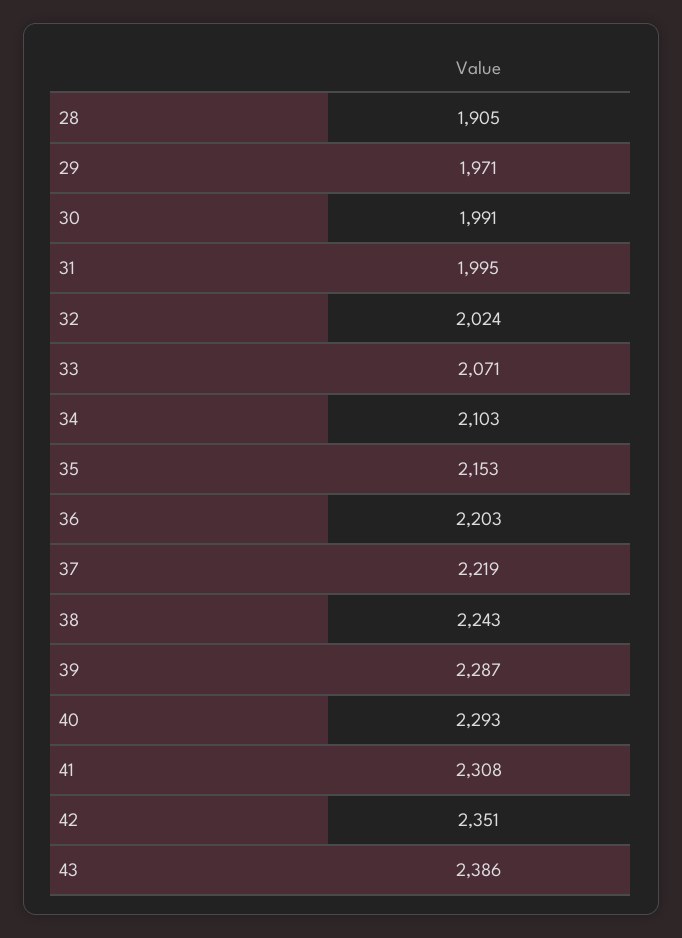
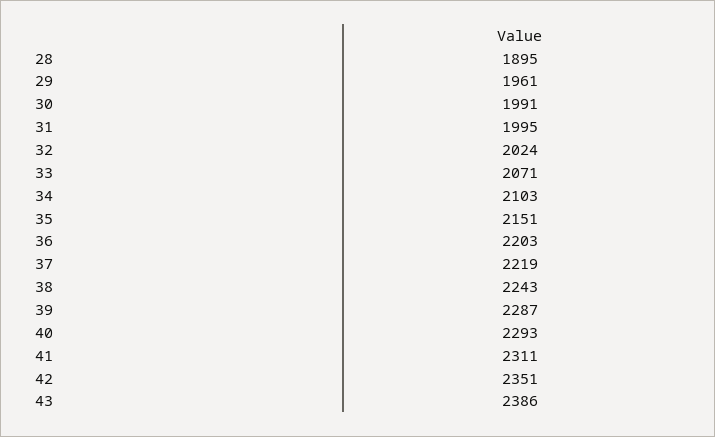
28: 1905 -> 1895
29: 1971 -> 1961
35: 2153 -> 2151
41: 2308 -> 2311

